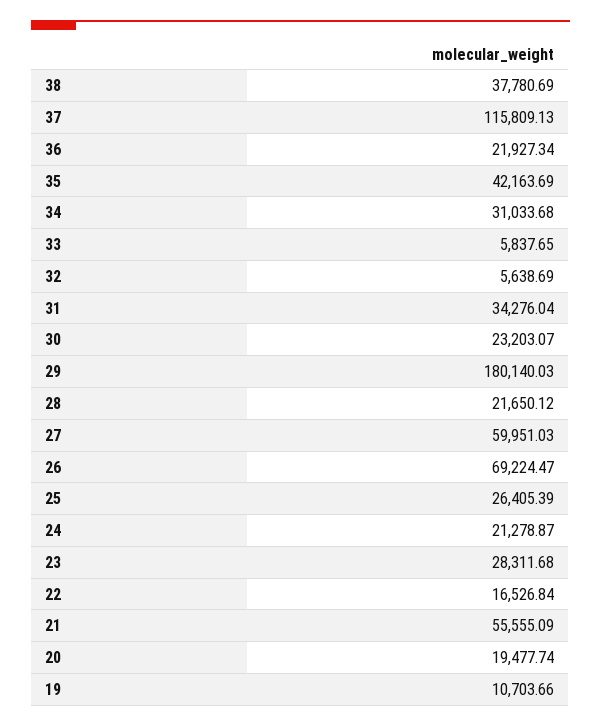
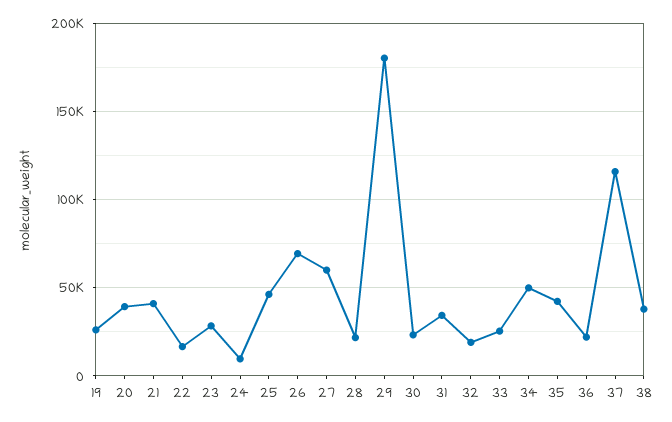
34: 31033.68 -> 50000
33: 5837.65 -> 25000
32: 5638.69 -> 20000
25: 26405.39 -> 45000
24: 21278.87 -> 10000
21: 55555.09 -> 40000
20: 19477.74 -> 40000
19: 10703.66 -> 25000

